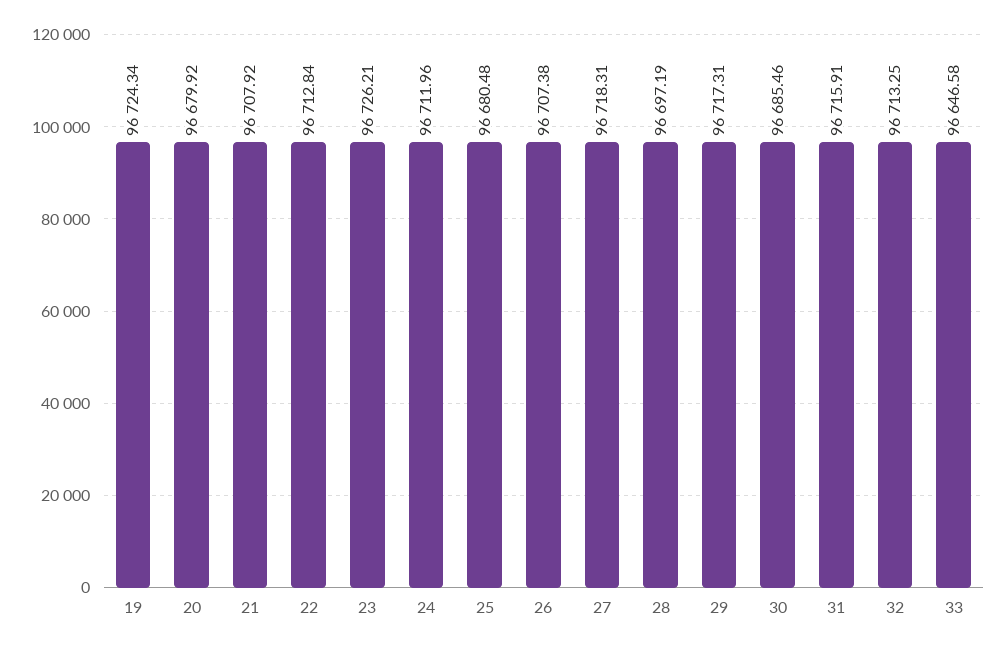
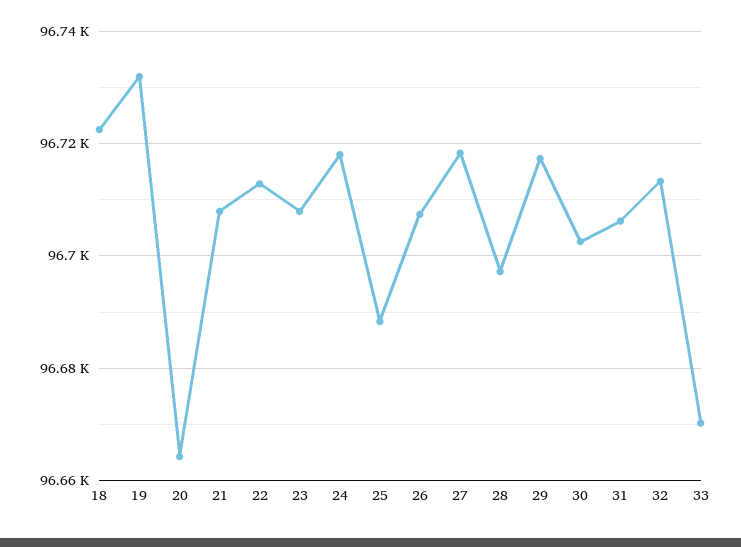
19: 96724.34 -> 96732
20: 96679.92 -> 96664
23: 96726.21 -> 96708
24: 96711.96 -> 96718
25: 96680.48 -> 96688
30: 96685.46 -> 96702
31: 96715.91 -> 96706
33: 96646.58 -> 96670
18: none -> 96722

